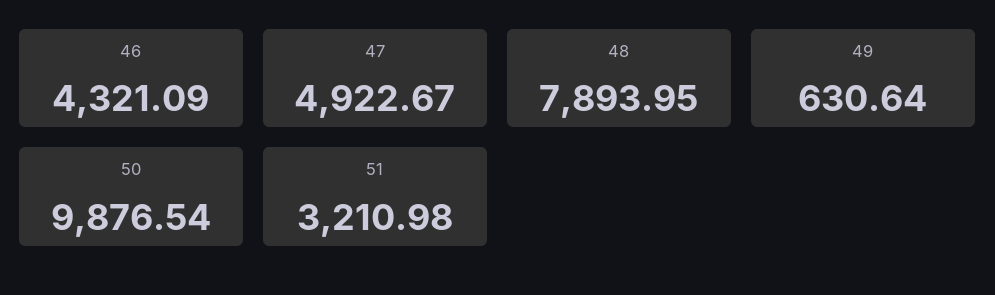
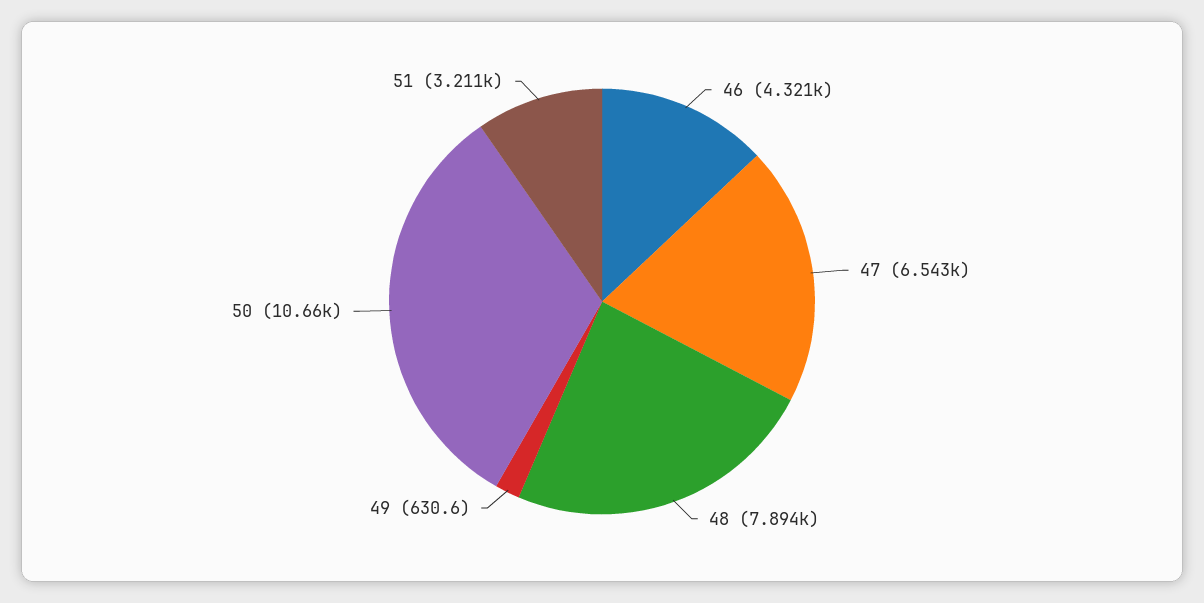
47: 4922.67 -> 6543
50: 9876.54 -> 10660

